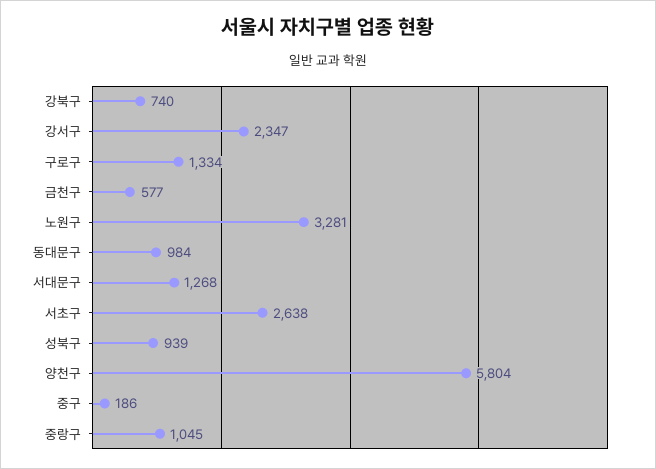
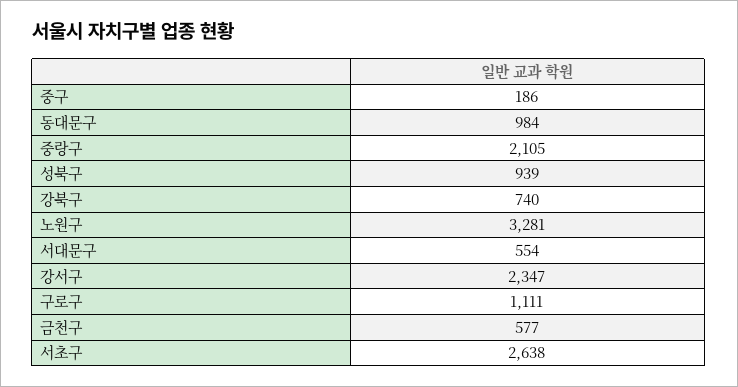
구로구: 1334 -> 1111
서대문구: 1268 -> 554
양천구: 5804 -> none
중랑구: 1045 -> 2105

